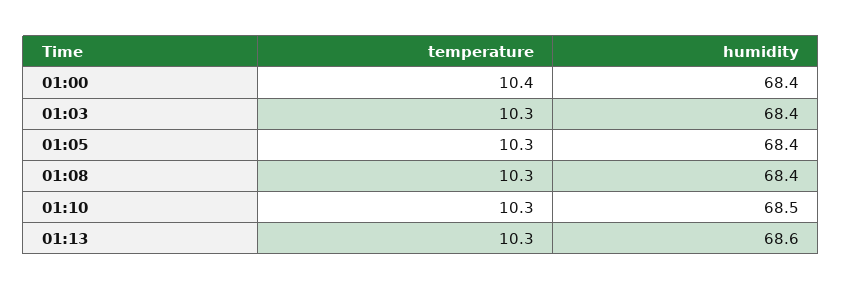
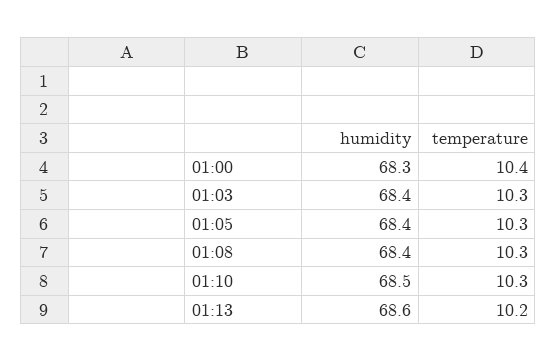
humidity, 01:00: 68.4 -> 68.3
temperature, 01:13: 10.3 -> 10.2

